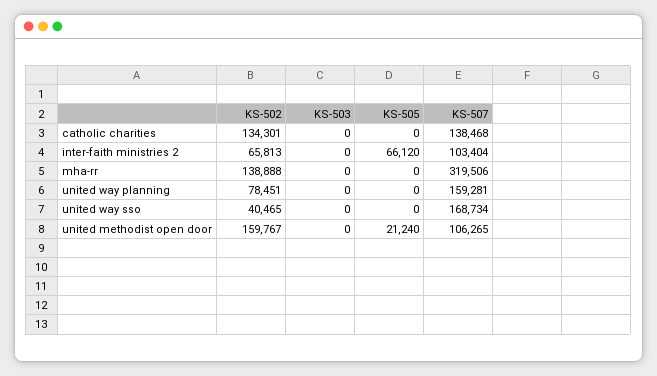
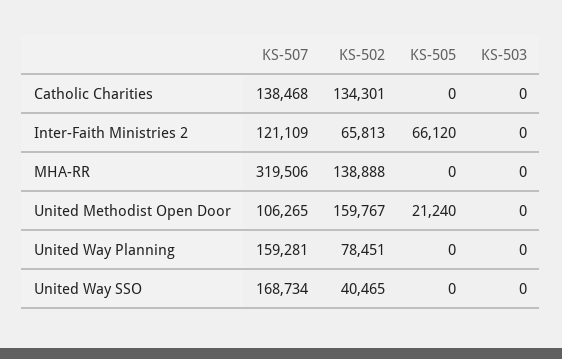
KS-507, inter-faith ministries 2: 103404 -> 121109

